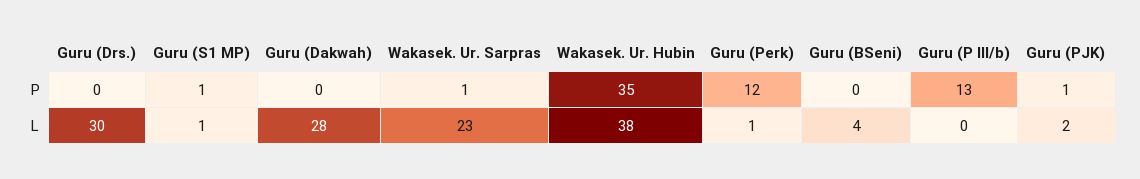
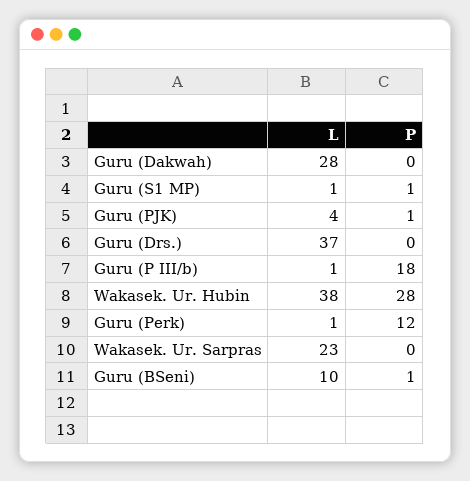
Wakasek. Ur. Sarpras, P: 1 -> 0
Wakasek. Ur. Hubin, P: 35 -> 28
Guru (BSeni), P: 0 -> 1
Guru (P III/b), P: 13 -> 18
Guru (Drs.), L: 30 -> 37
Guru (BSeni), L: 4 -> 10
Guru (P III/b), L: 0 -> 1
Guru (PJK), L: 2 -> 4

